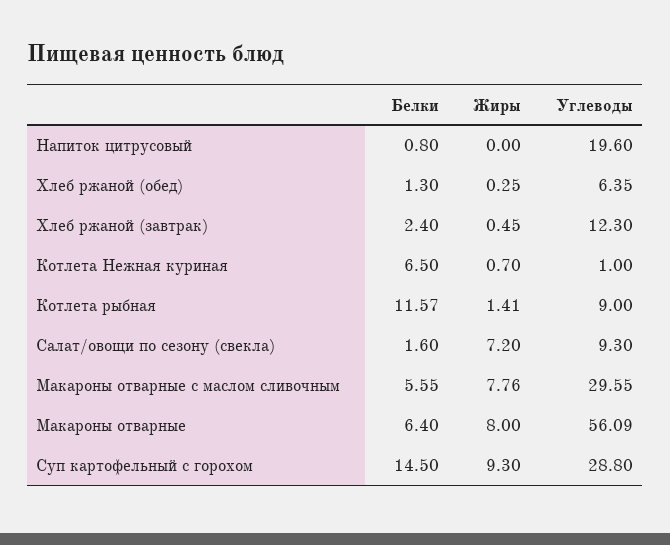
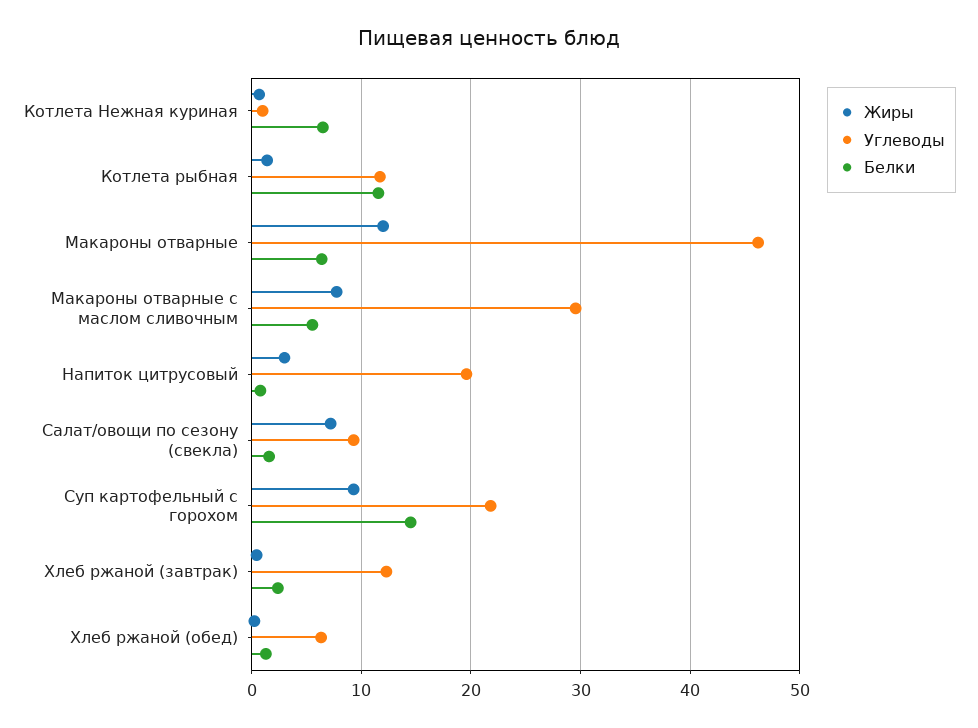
Жиры, Напиток цитрусовый: 0 -> 3
Углеводы, Котлета рыбная: 9 -> 12
Жиры, Макароны отварные: 8 -> 12
Углеводы, Макароны отварные: 56.09 -> 46
Углеводы, Суп картофельный с горохом: 28.8 -> 22

